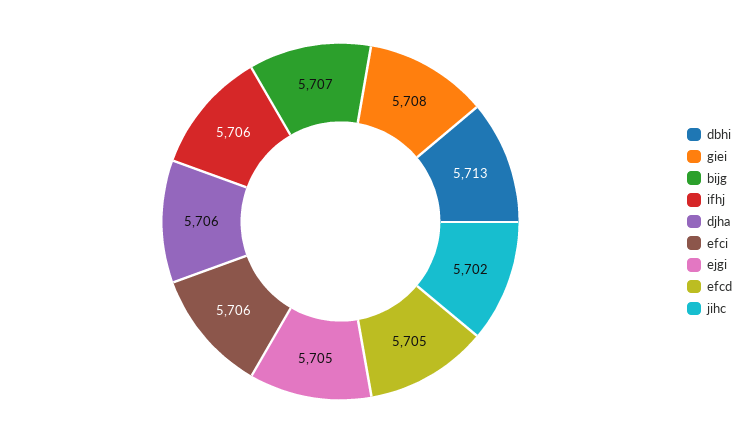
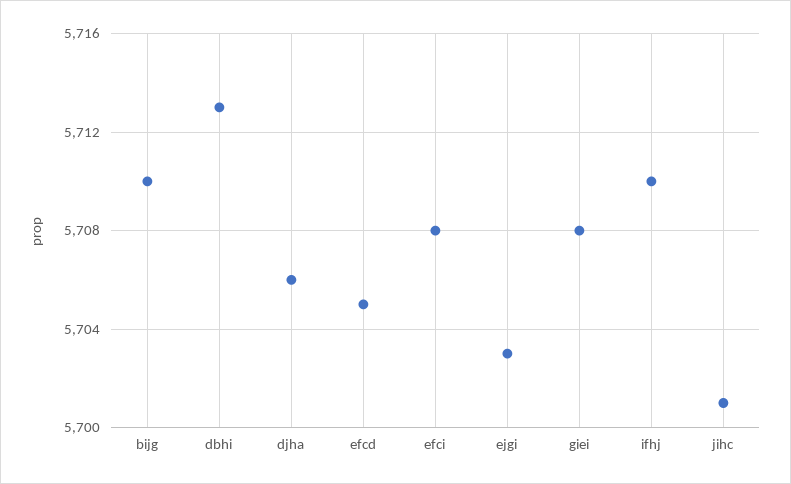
bijg: 5707 -> 5710
ifhj: 5706 -> 5710
efci: 5706 -> 5708
ejgi: 5705 -> 5703
jihc: 5702 -> 5701

